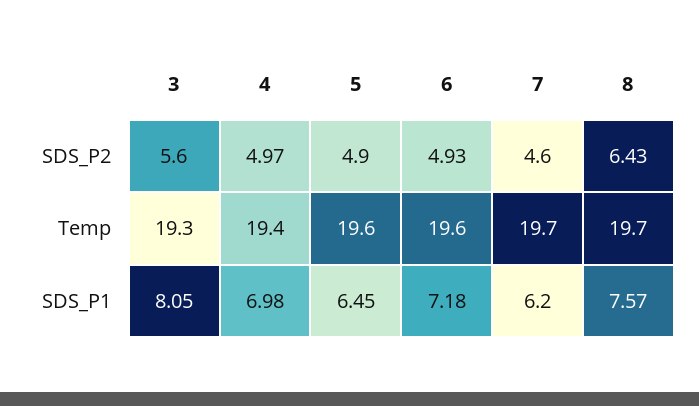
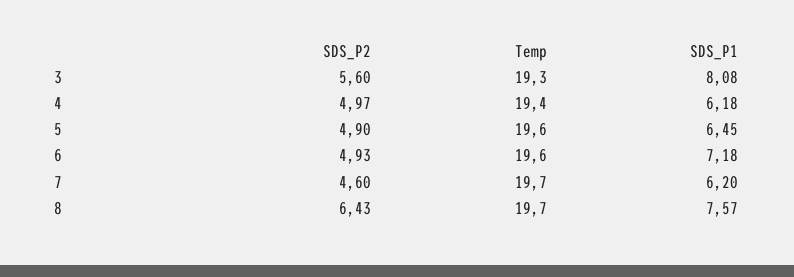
3, SDS_P1: 8.05 -> 8.08
4, SDS_P1: 6.98 -> 6.18

